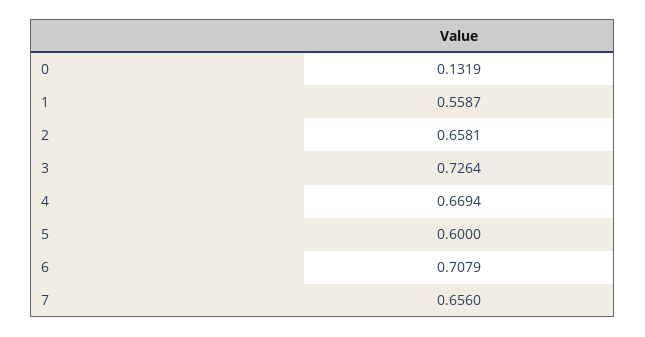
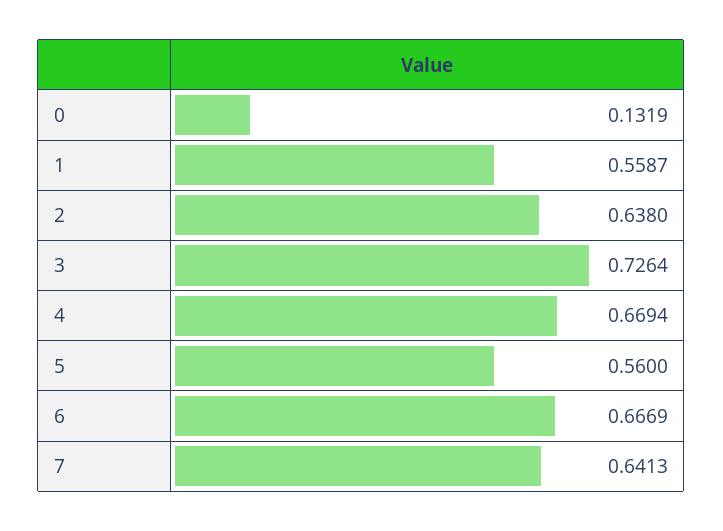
2: 0.6581 -> 0.638
5: 0.6 -> 0.56
6: 0.7079 -> 0.6669
7: 0.656 -> 0.6413

